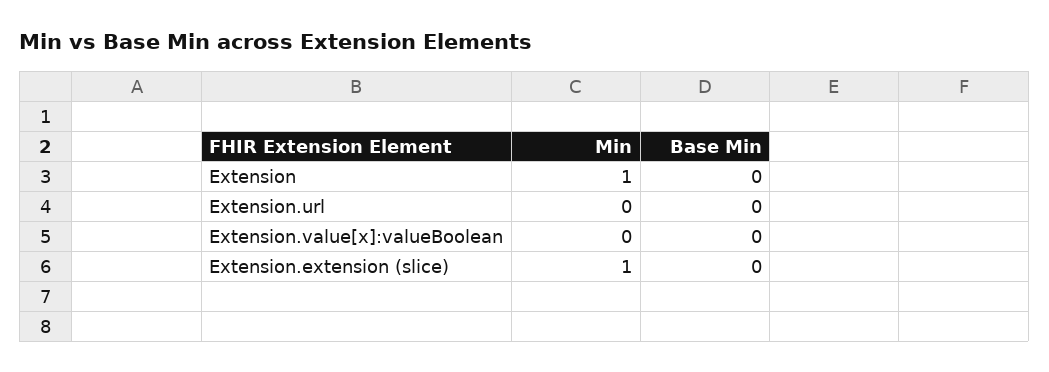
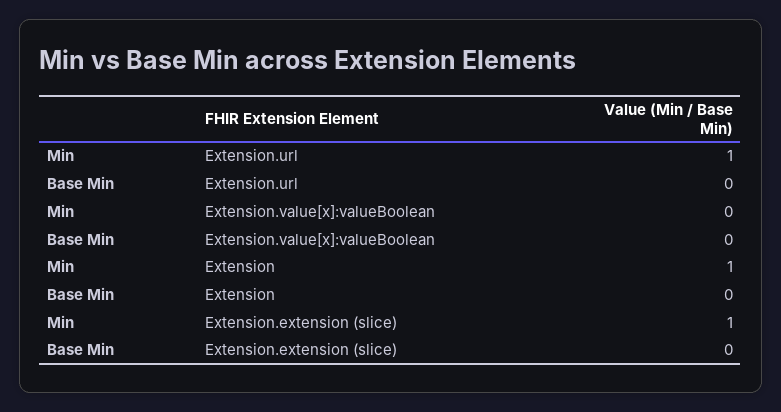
Min, Extension.url: 0 -> 1

